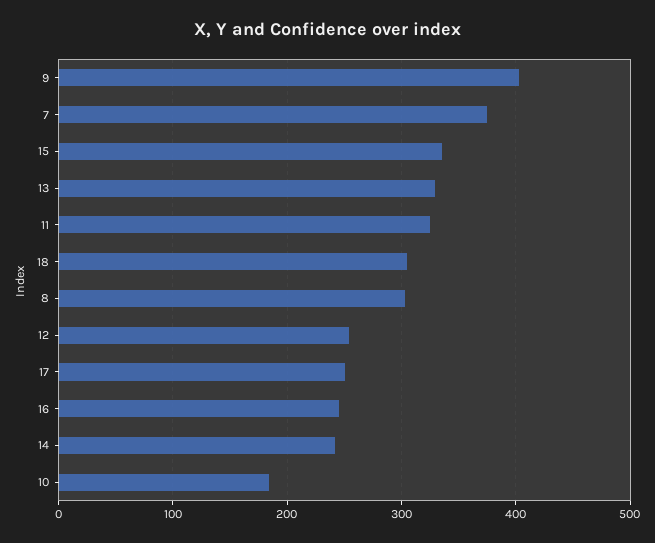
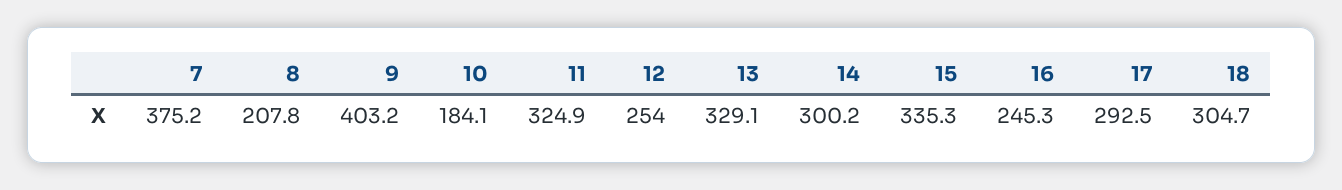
8: 300 -> 207.8
17: 250 -> 292.5
14: 240 -> 300.2

